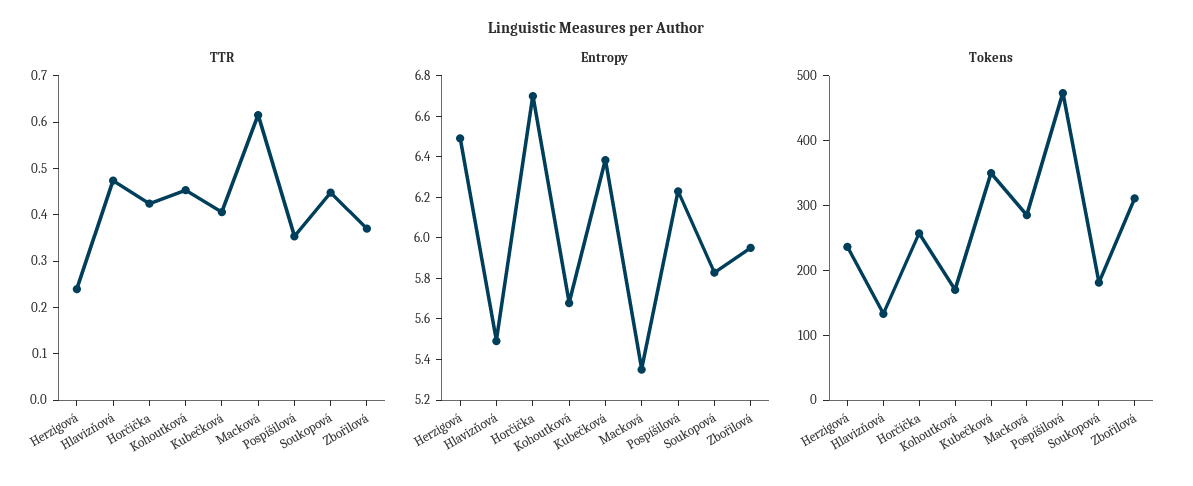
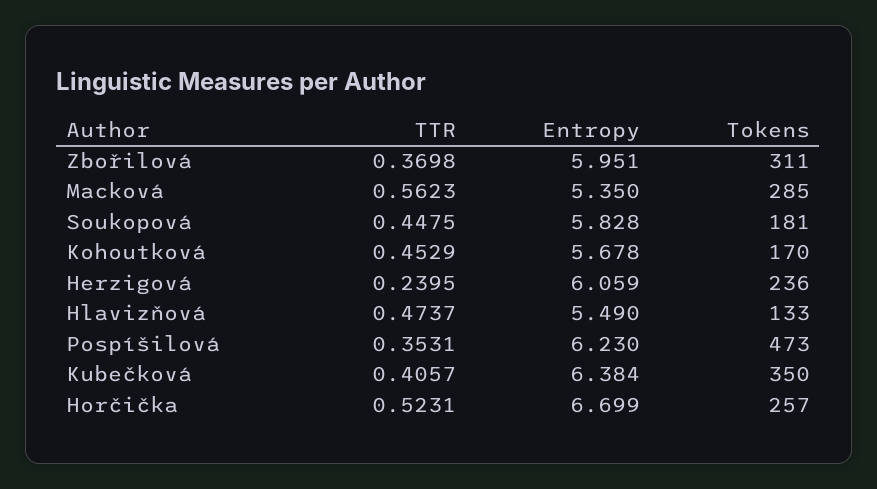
TTR, Horčička: 0.42 -> 0.5231
TTR, Macková: 0.62 -> 0.5623
Entropy, Herzigová: 6.5 -> 6.059

